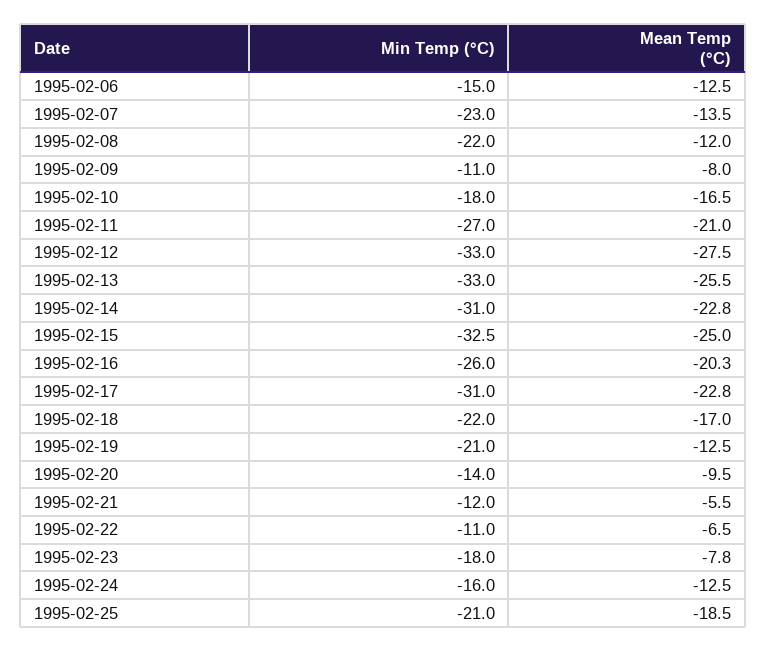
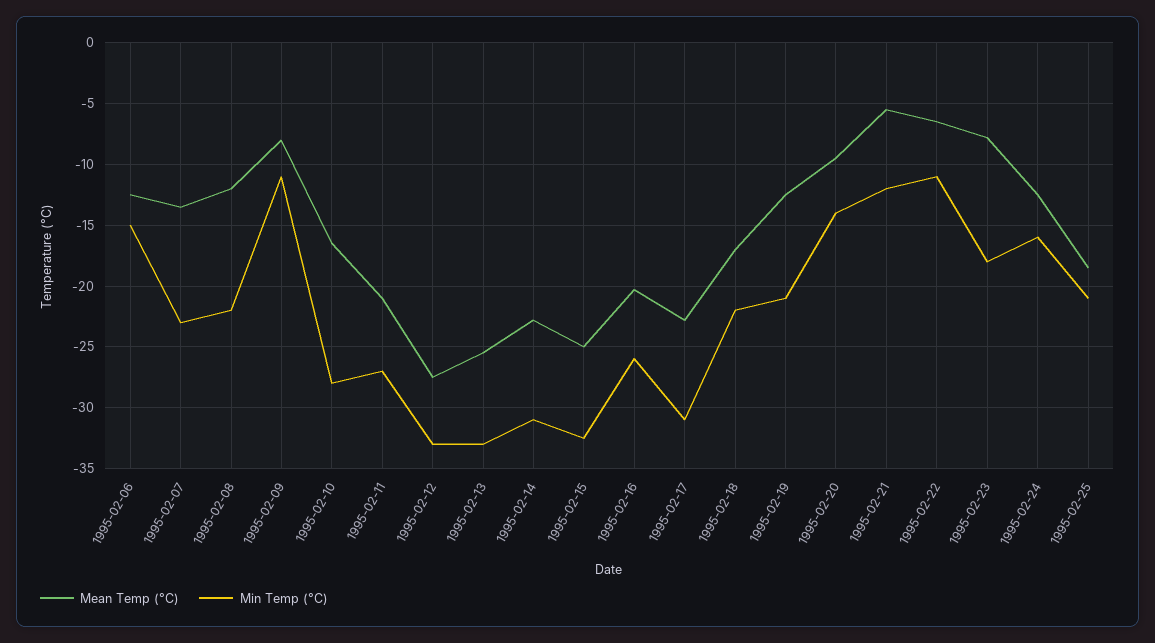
Min Temp (°C), 1995-02-10: -18 -> -28

